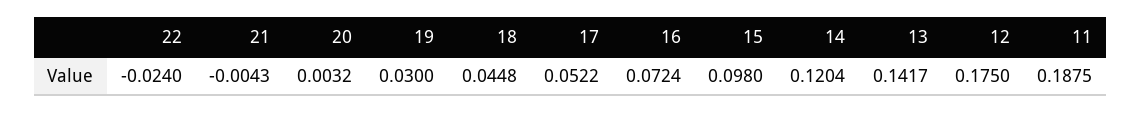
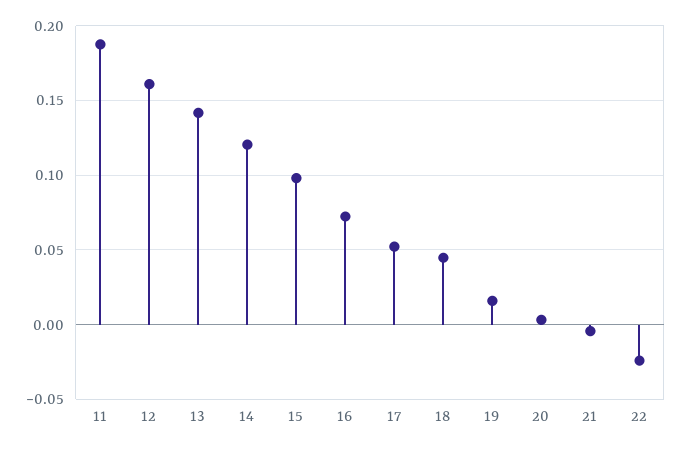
19: 0.03 -> 0.015
12: 0.175 -> 0.16

